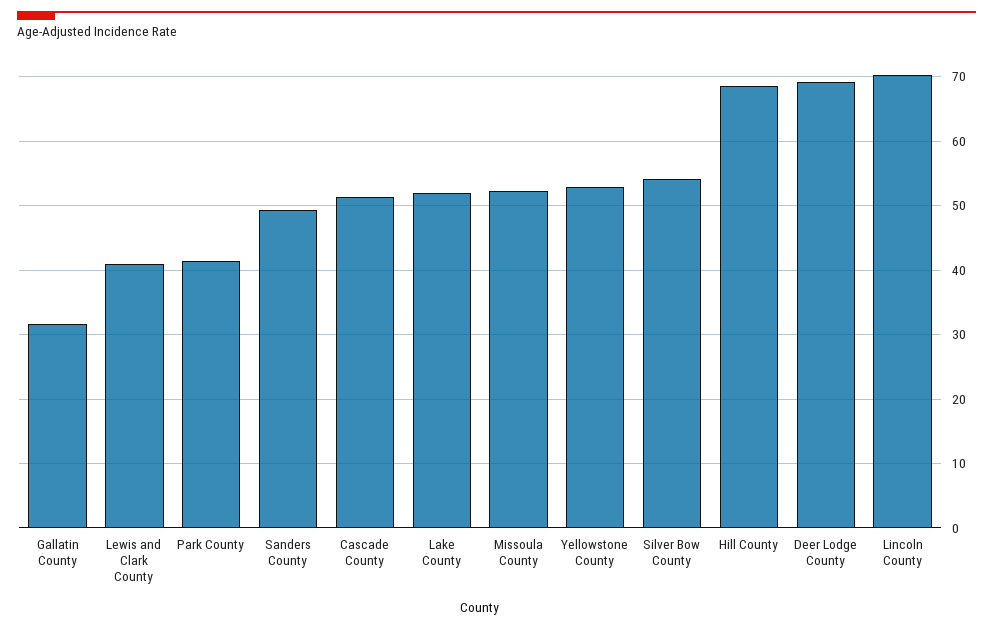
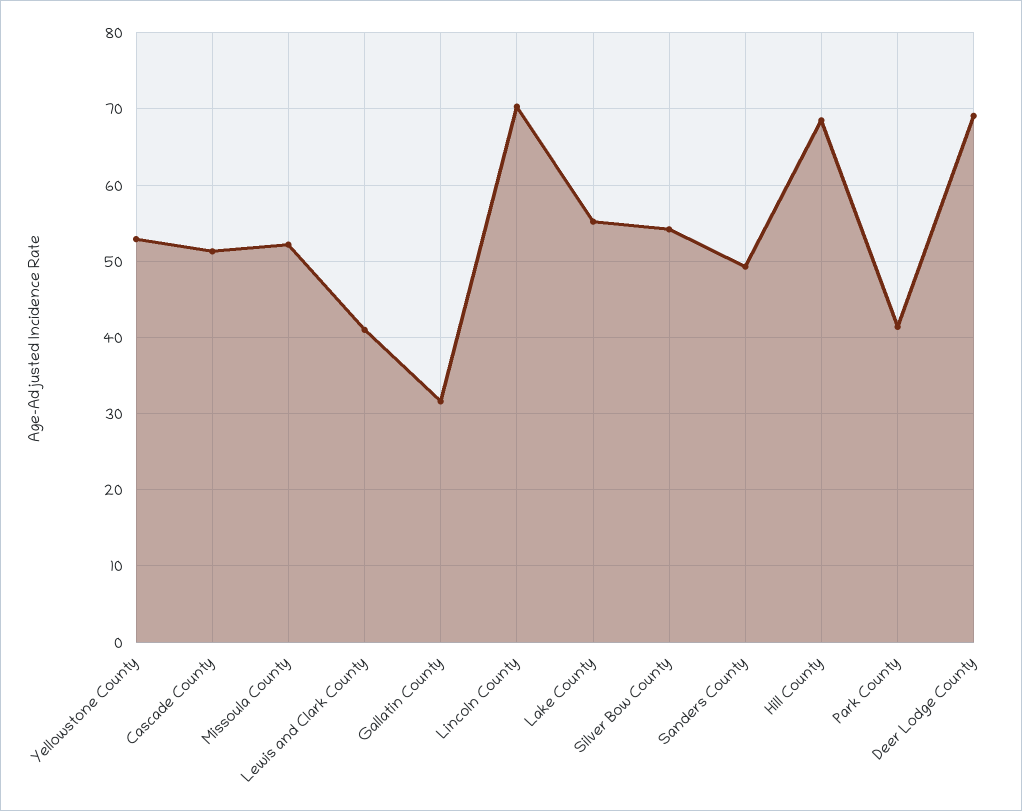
Lake County: 52 -> 55

